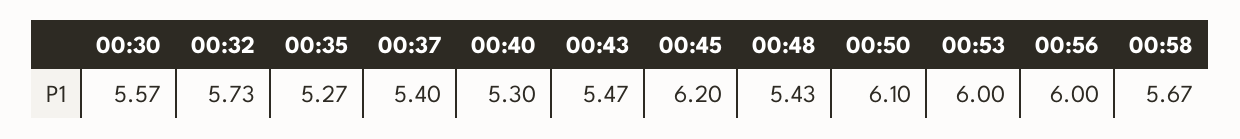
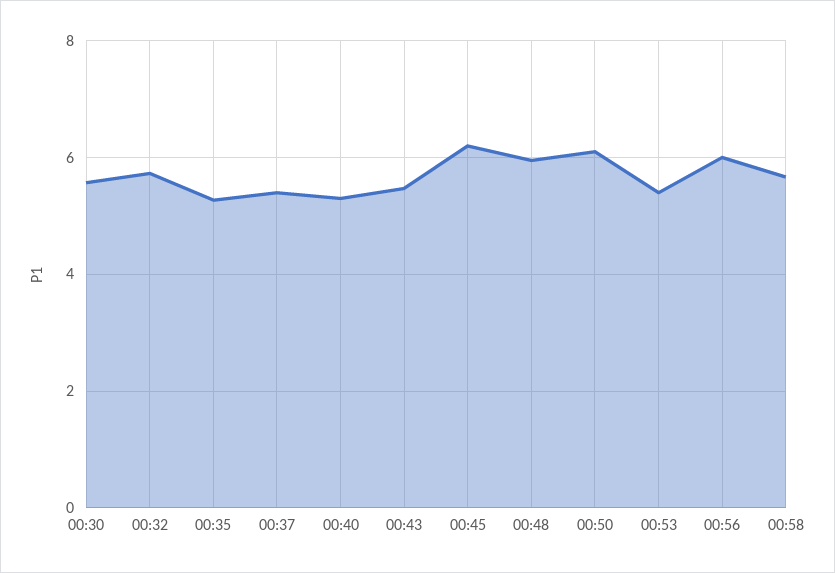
00:48: 5.43 -> 6
00:53: 6 -> 5.4

